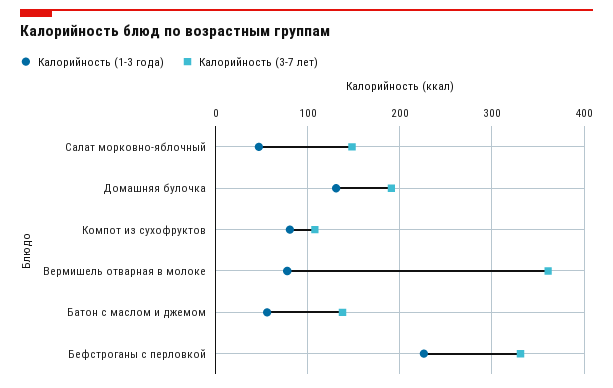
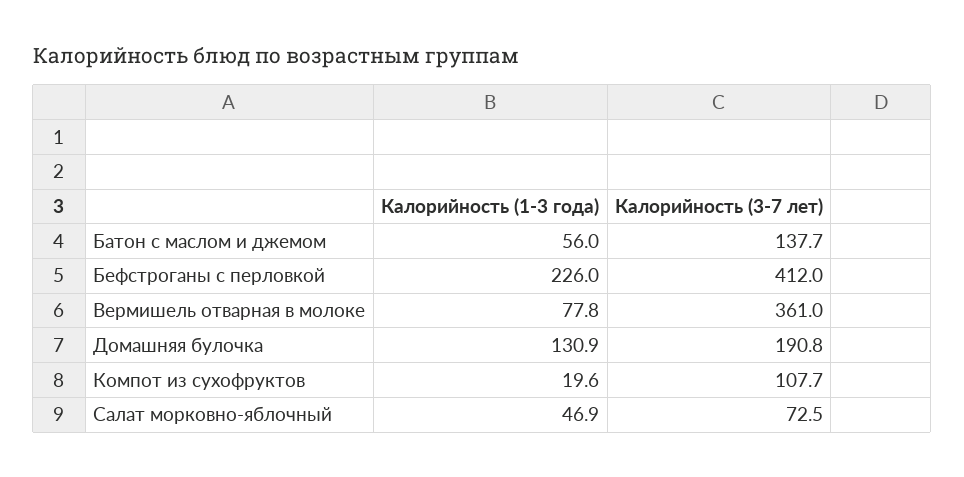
Калорийность (3-7 лет), Салат морковно-яблочный: 150 -> 72.5
Калорийность (1-3 года), Компот из сухофруктов: 80 -> 19.6
Калорийность (3-7 лет), Бефстроганы с перловкой: 330 -> 412

